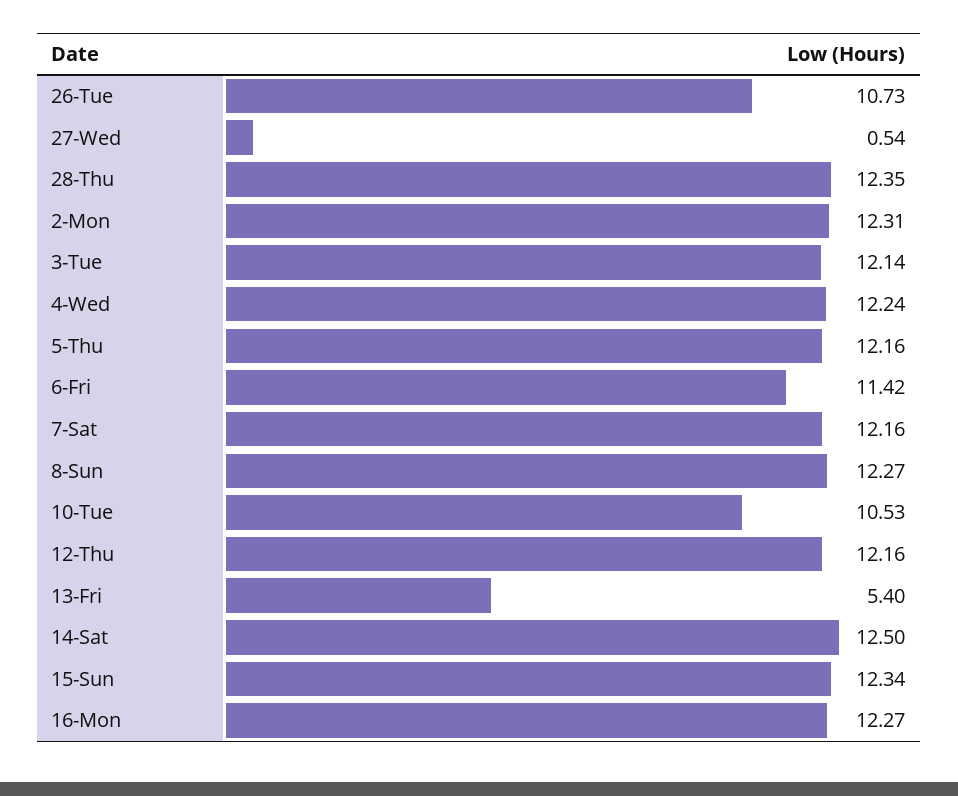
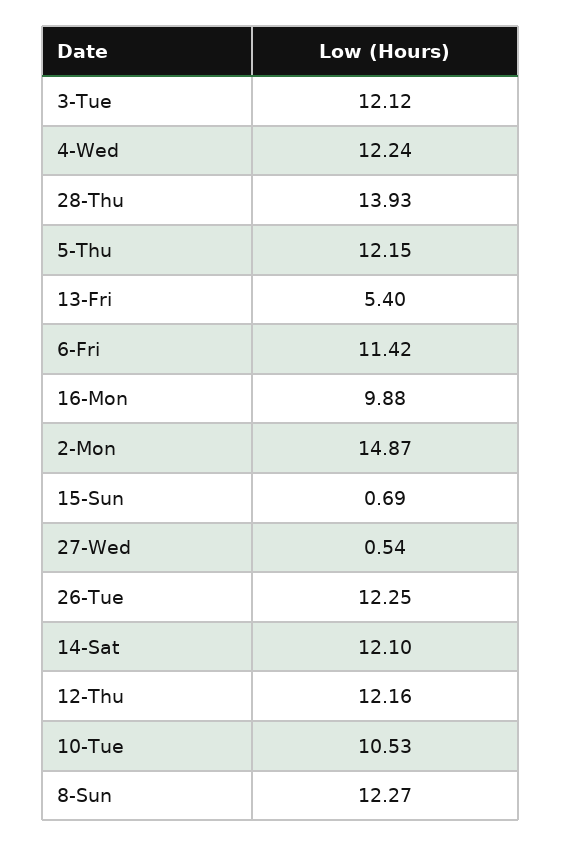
26-Tue: 10.73 -> 12.25
28-Thu: 12.35 -> 13.93
2-Mon: 12.31 -> 14.87
3-Tue: 12.14 -> 12.12
5-Thu: 12.16 -> 12.15
7-Sat: 12.16 -> none
14-Sat: 12.5 -> 12.1
15-Sun: 12.34 -> 0.69
16-Mon: 12.27 -> 9.88

